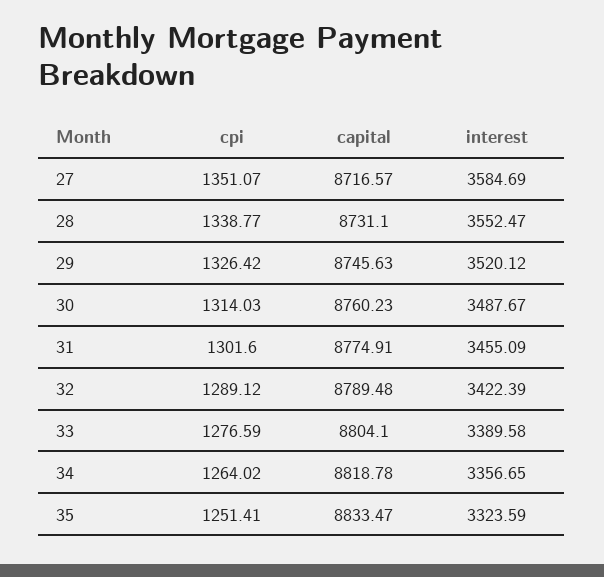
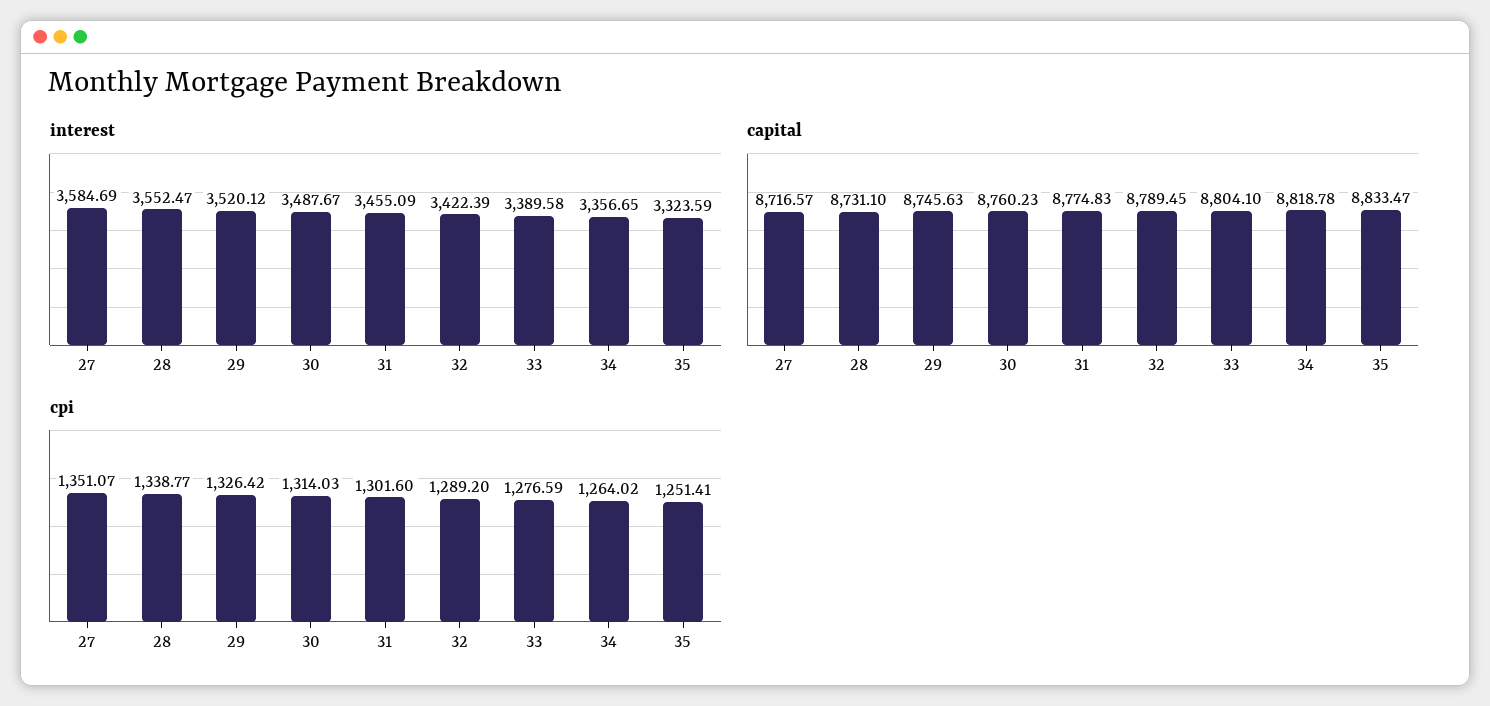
capital, 31: 8774.91 -> 8774.83
cpi, 32: 1289.12 -> 1289.2
capital, 32: 8789.48 -> 8789.45

